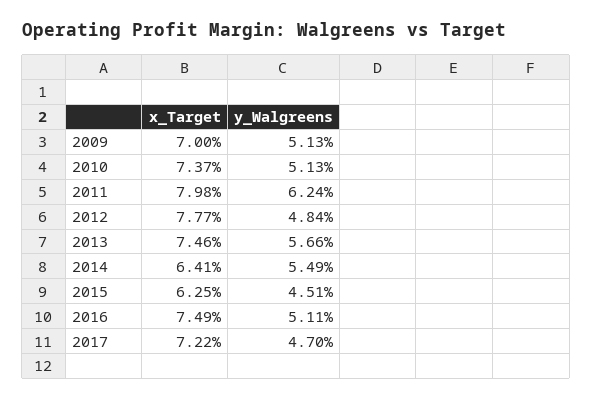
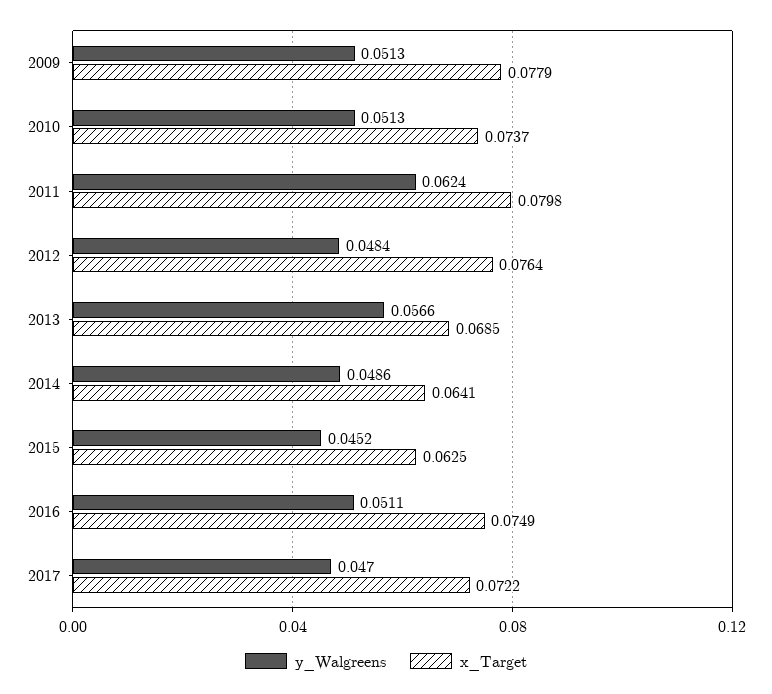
x_Target, 2009: 0.07 -> 0.0779
x_Target, 2012: 0.0777 -> 0.0764
x_Target, 2013: 0.0746 -> 0.0685
y_Walgreens, 2014: 0.0549 -> 0.0486
y_Walgreens, 2015: 0.0451 -> 0.0452

